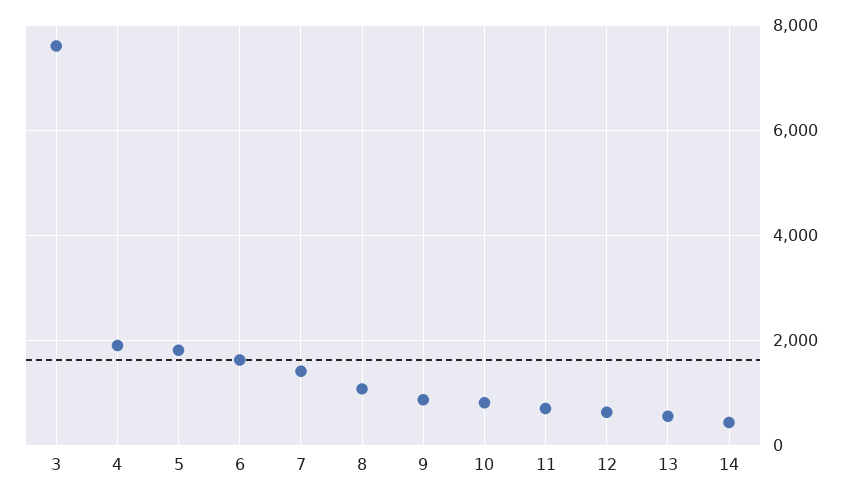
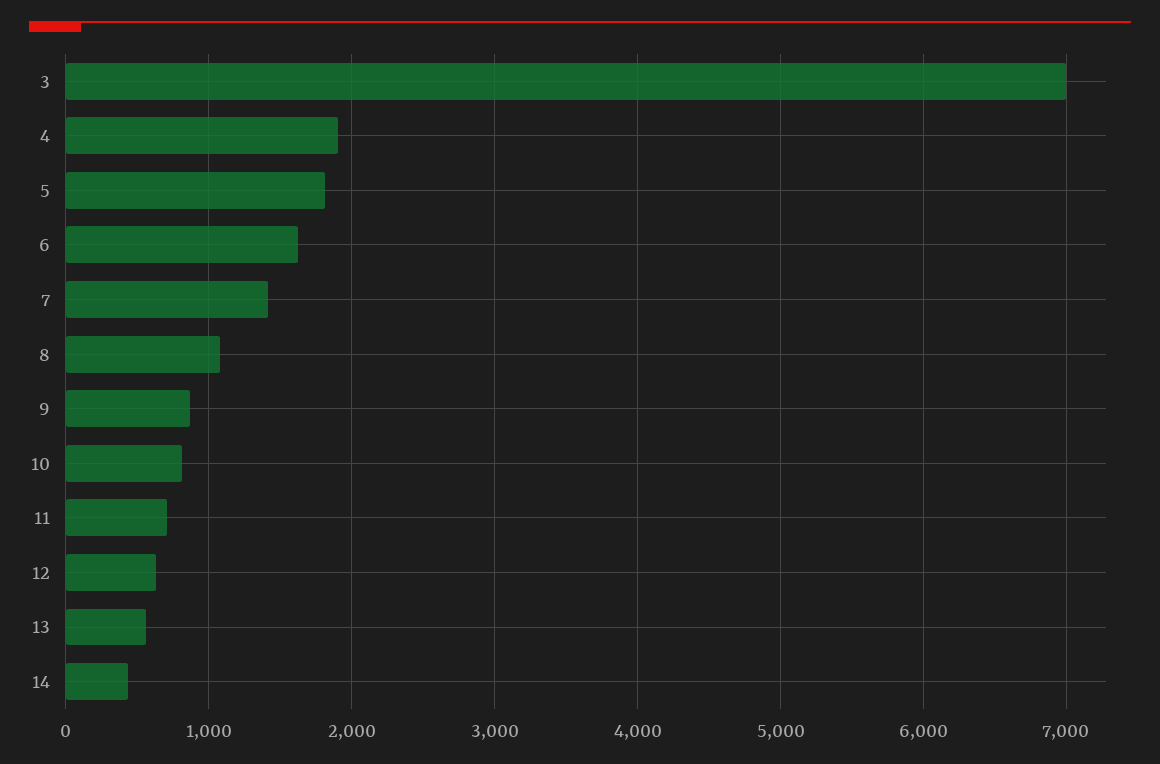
3: 7600 -> 7000

